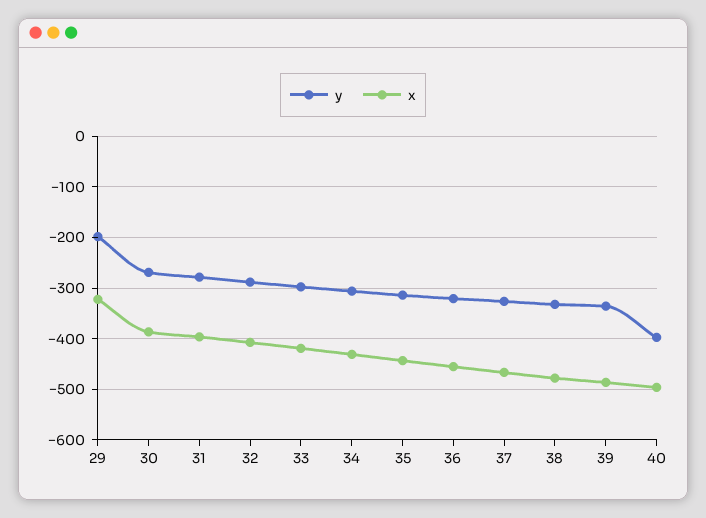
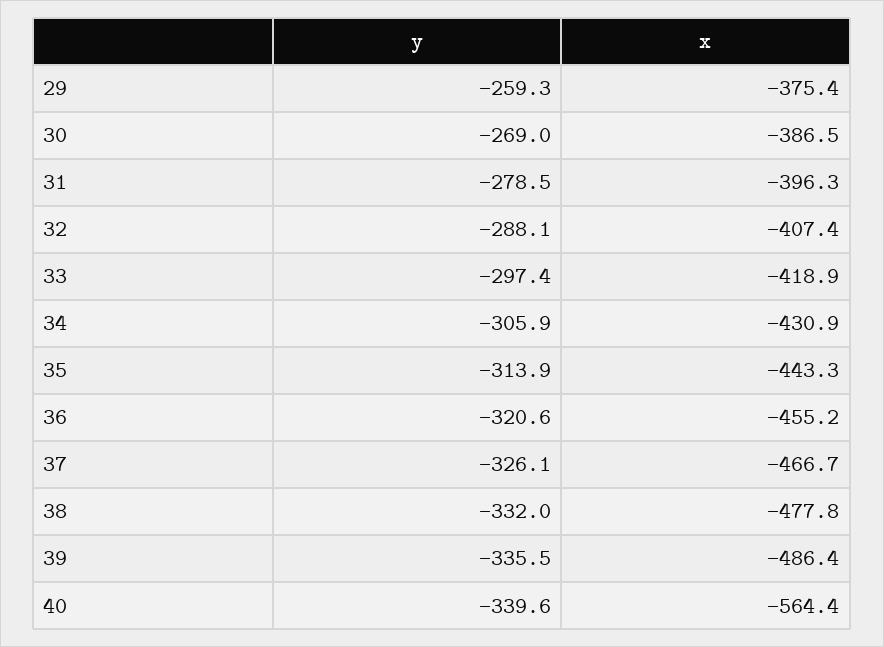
y, 29: -200 -> -259.3
x, 29: -320 -> -375.4
y, 40: -400 -> -339.6
x, 40: -500 -> -564.4

